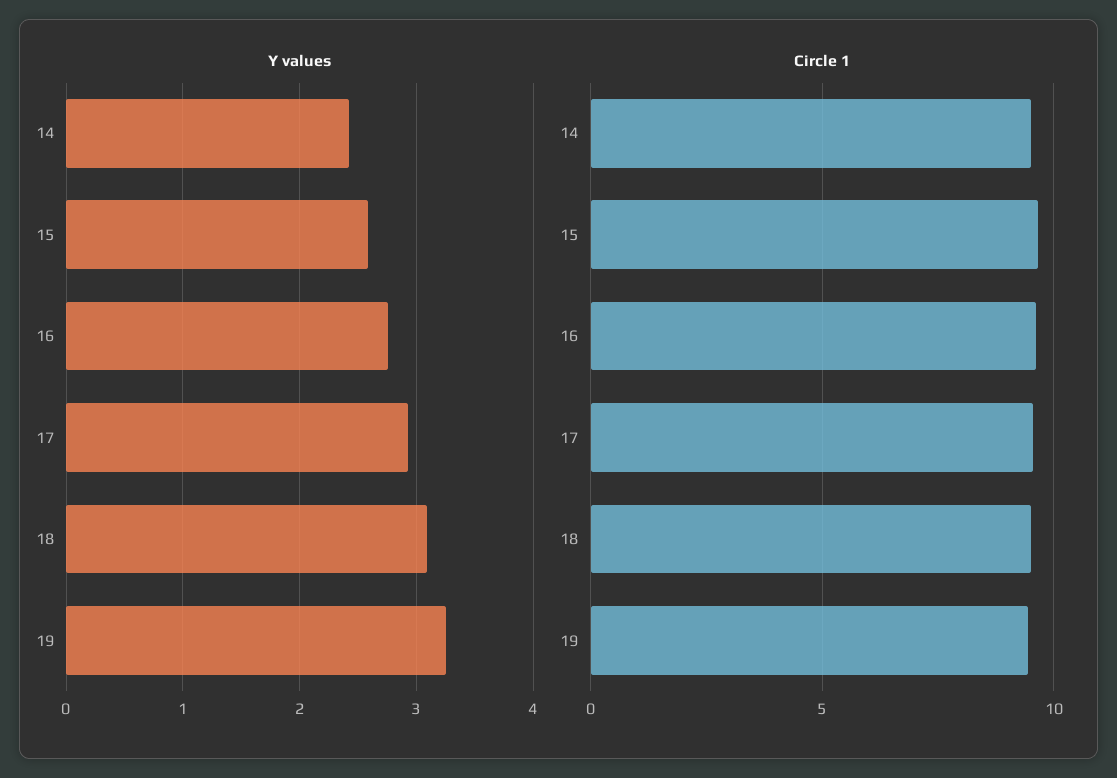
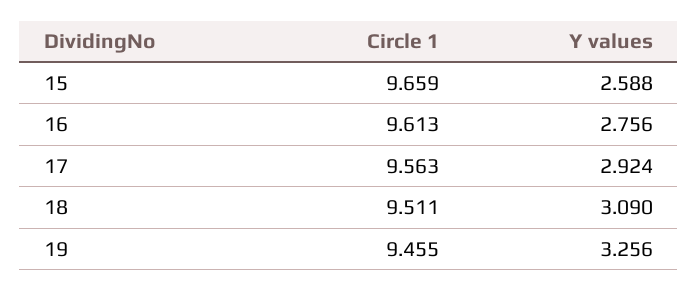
Y values, 14: 2.4 -> none
Circle 1, 14: 9.5 -> none

